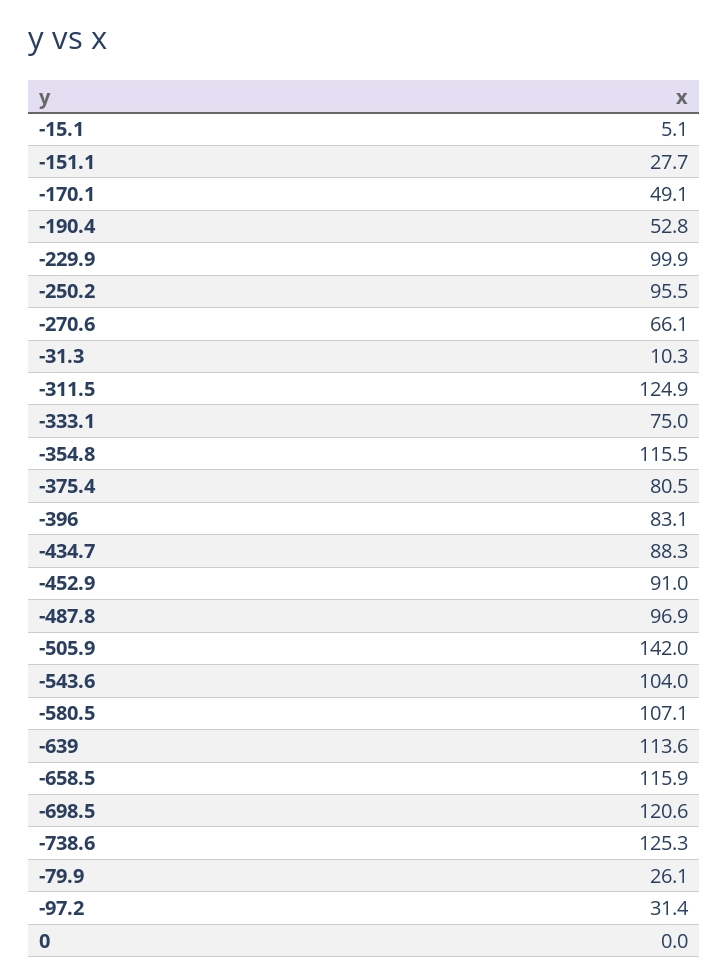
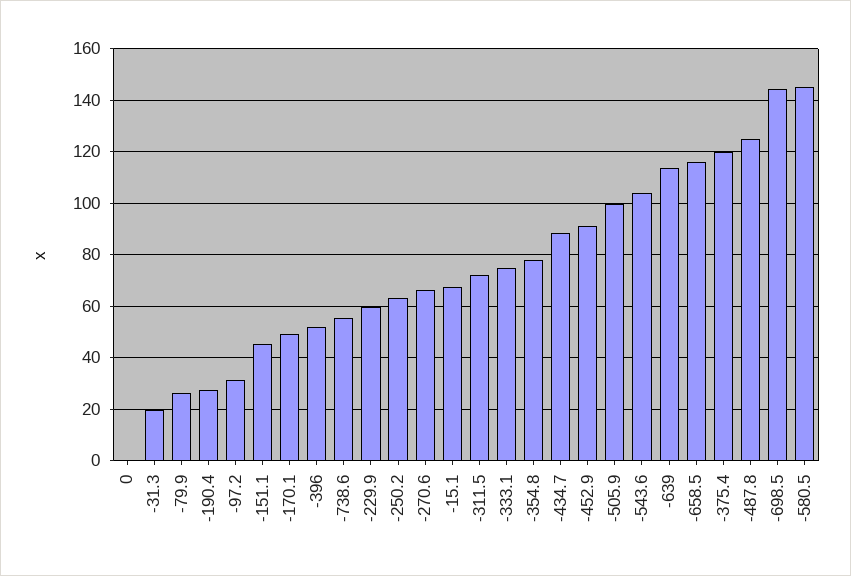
-15.1: 5.1 -> 67.5
-151.1: 27.7 -> 45
-190.4: 52.8 -> 27.5
-229.9: 99.9 -> 60
-250.2: 95.5 -> 62.5
-31.3: 10.3 -> 20
-311.5: 124.9 -> 72.5
-354.8: 115.5 -> 77.5
-375.4: 80.5 -> 120
-396: 83.1 -> 52.5
-487.8: 96.9 -> 125
-505.9: 142 -> 100
-580.5: 107.1 -> 145
-698.5: 120.6 -> 145
-738.6: 125.3 -> 55

